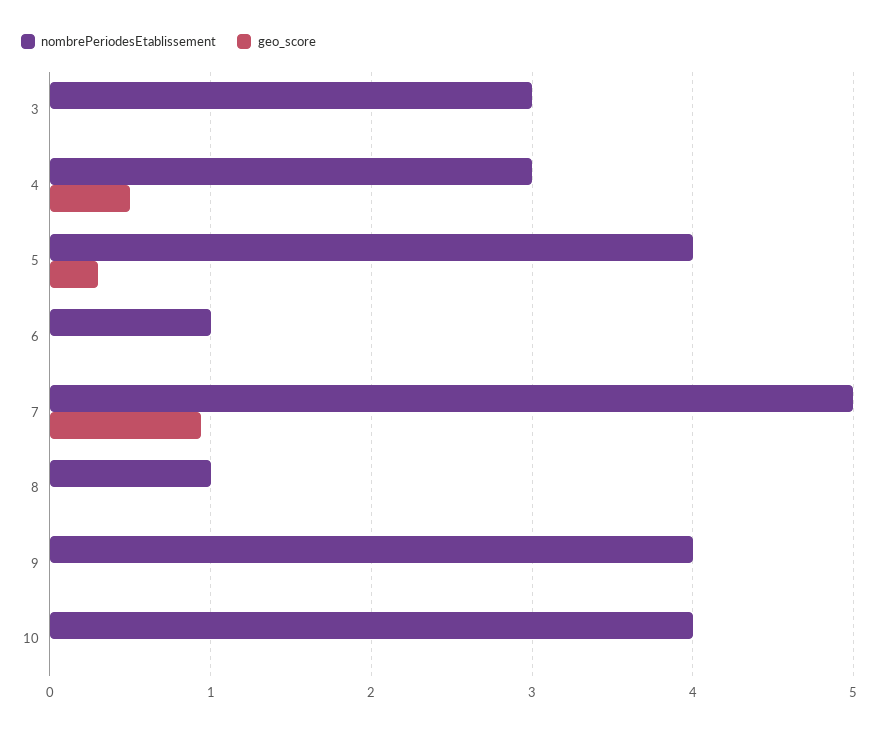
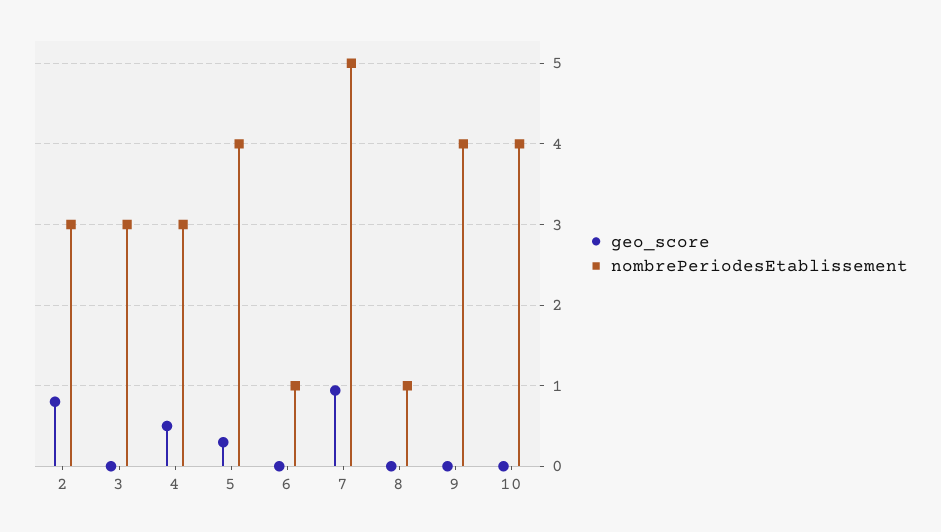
geo_score, 2: none -> 0.8
nombrePeriodesEtablissement, 2: none -> 3

